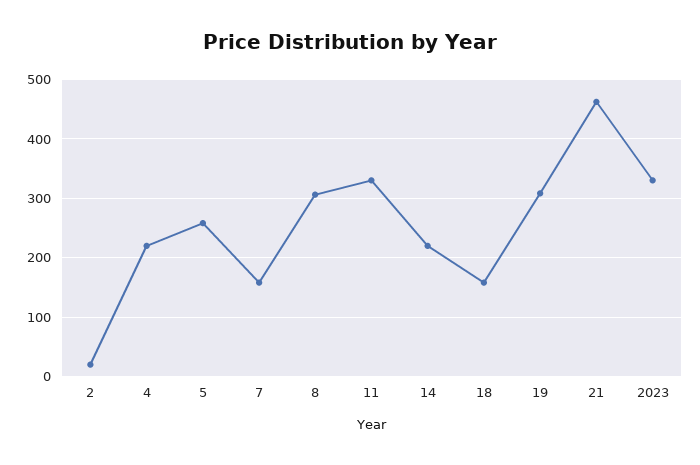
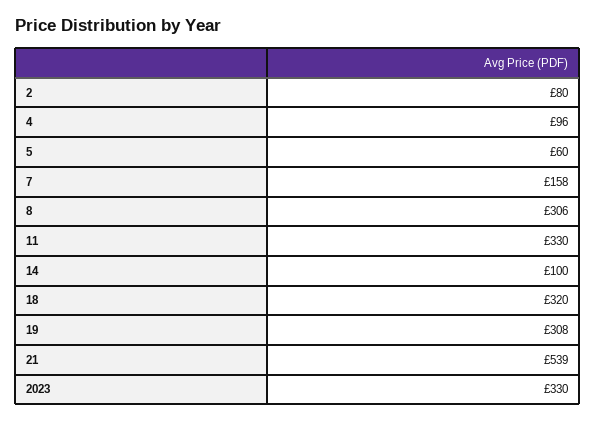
2: 20 -> 80
4: 220 -> 96
5: 260 -> 60
14: 220 -> 100
18: 160 -> 320
21: 460 -> 539

